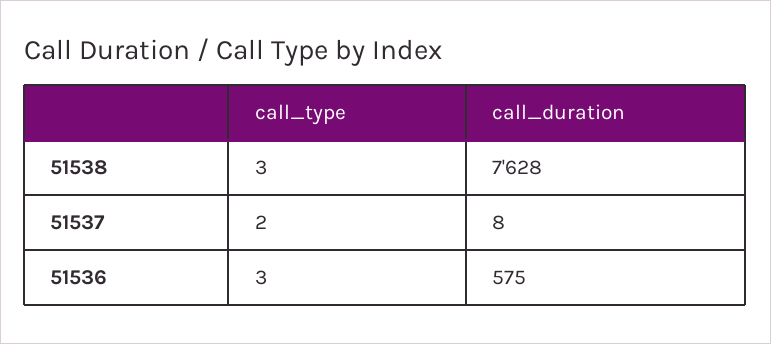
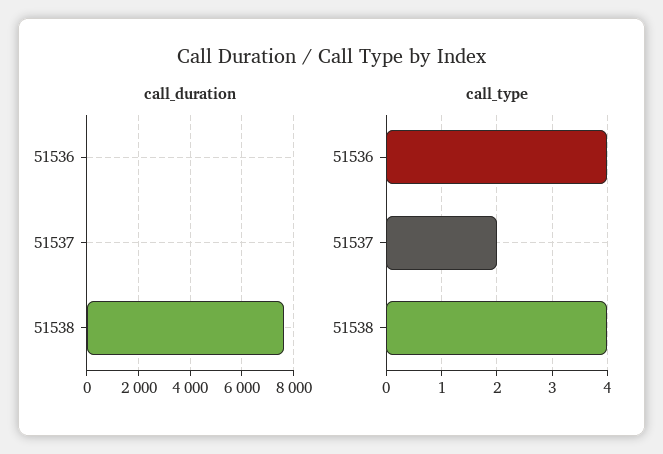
call_type, 51538: 3 -> 4
call_type, 51536: 3 -> 4
call_duration, 51536: 575 -> 0

